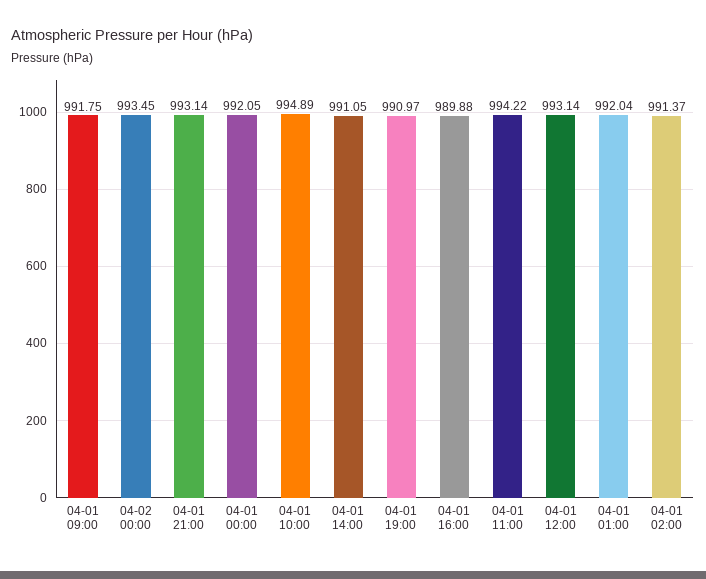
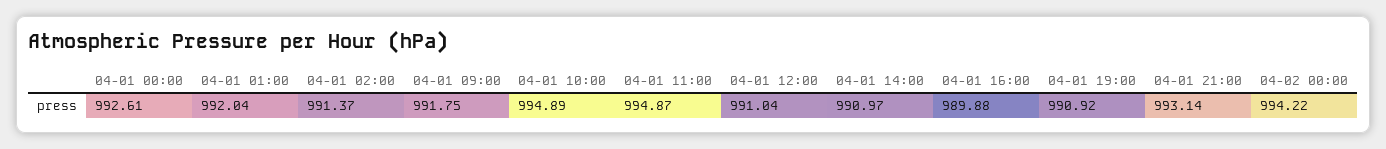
04-02 00:00: 993.45 -> 994.22
04-01 00:00: 992.05 -> 992.61
04-01 14:00: 991.05 -> 990.97
04-01 19:00: 990.97 -> 990.92
04-01 11:00: 994.22 -> 994.87
04-01 12:00: 993.14 -> 991.04

